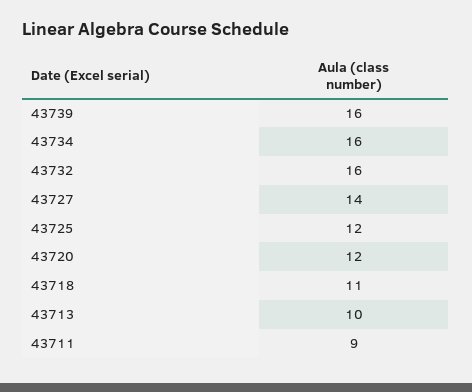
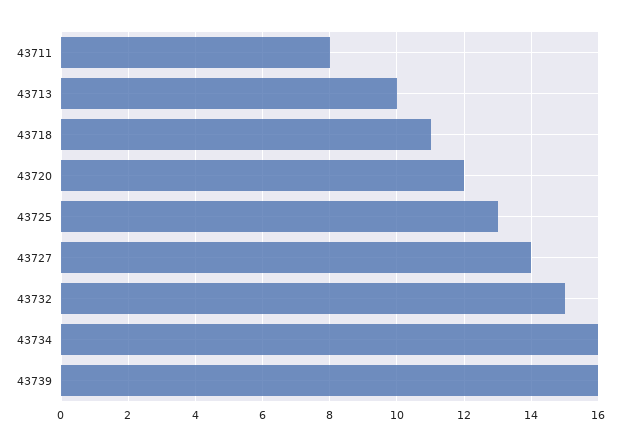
43732: 16 -> 15
43725: 12 -> 13
43711: 9 -> 8

